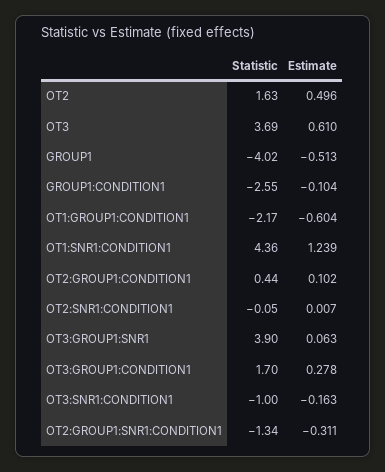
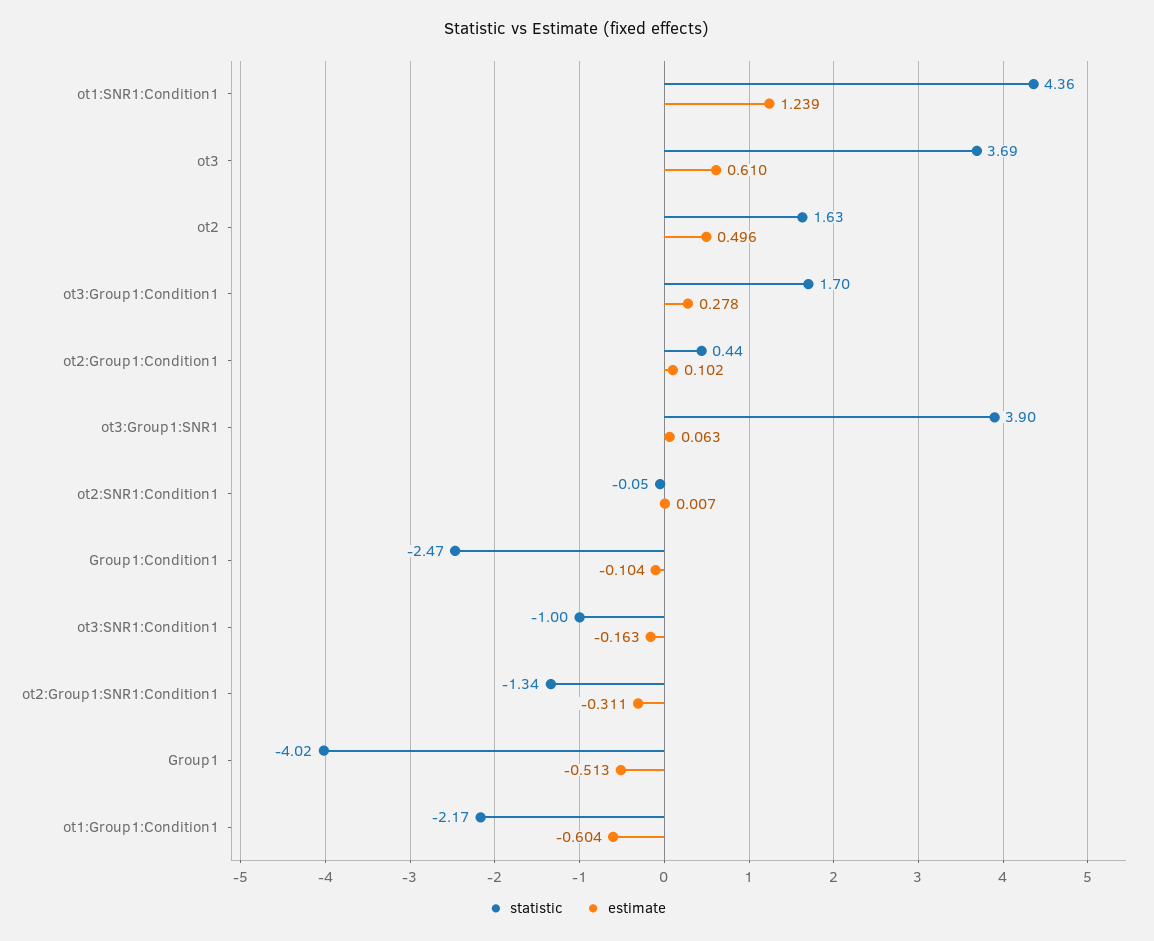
Statistic, GROUP1:CONDITION1: -2.55 -> -2.47

